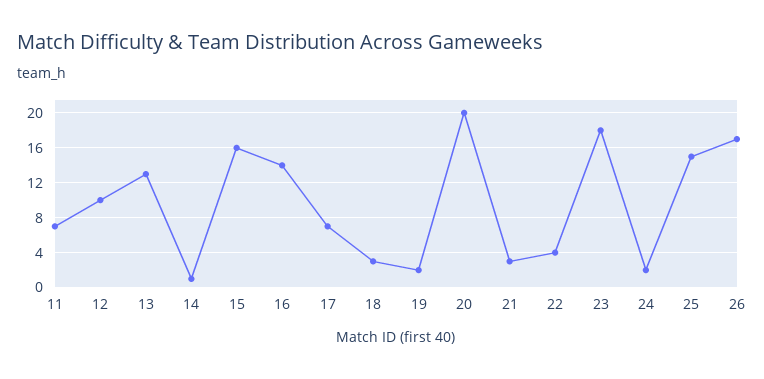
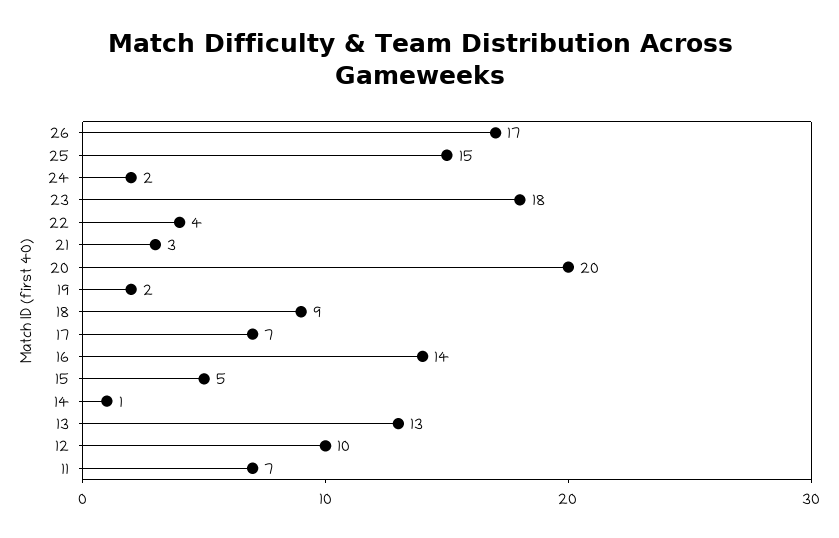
15: 16 -> 5
18: 3 -> 9

